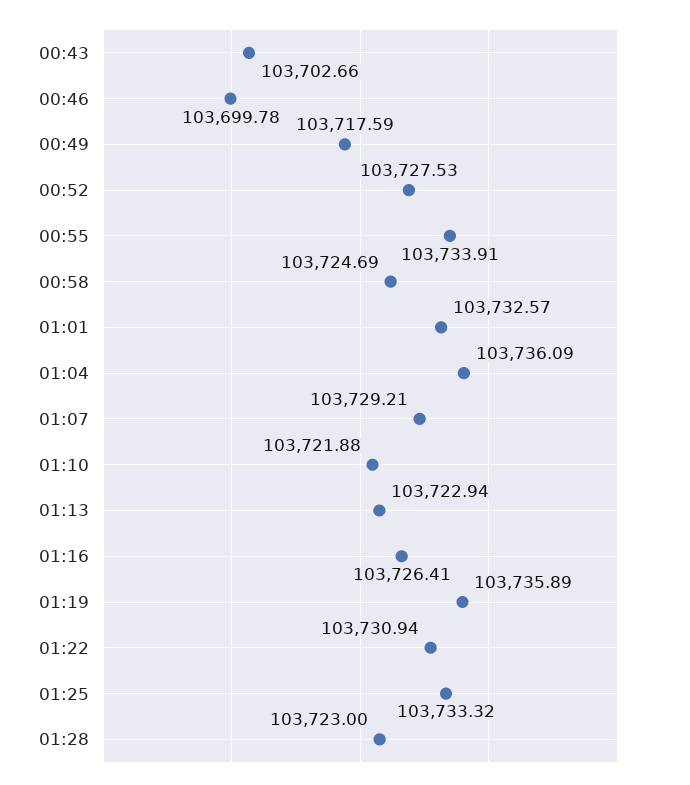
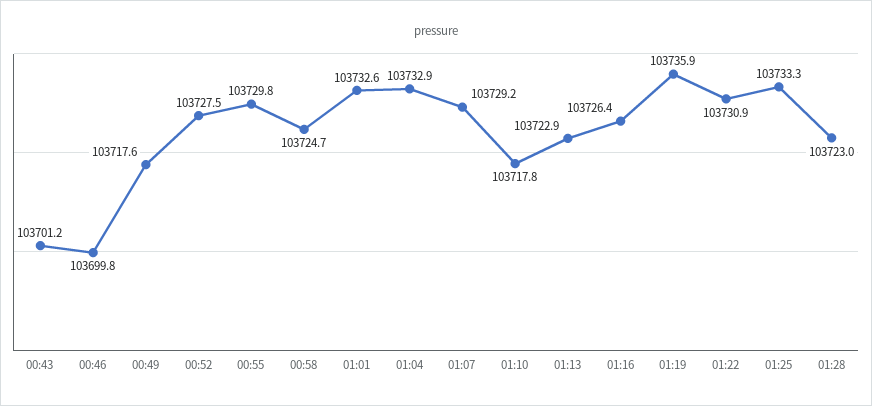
00:43: 103702.66 -> 103701.2
00:55: 103733.91 -> 103729.8
01:04: 103736.09 -> 103732.9
01:10: 103721.88 -> 103717.8

